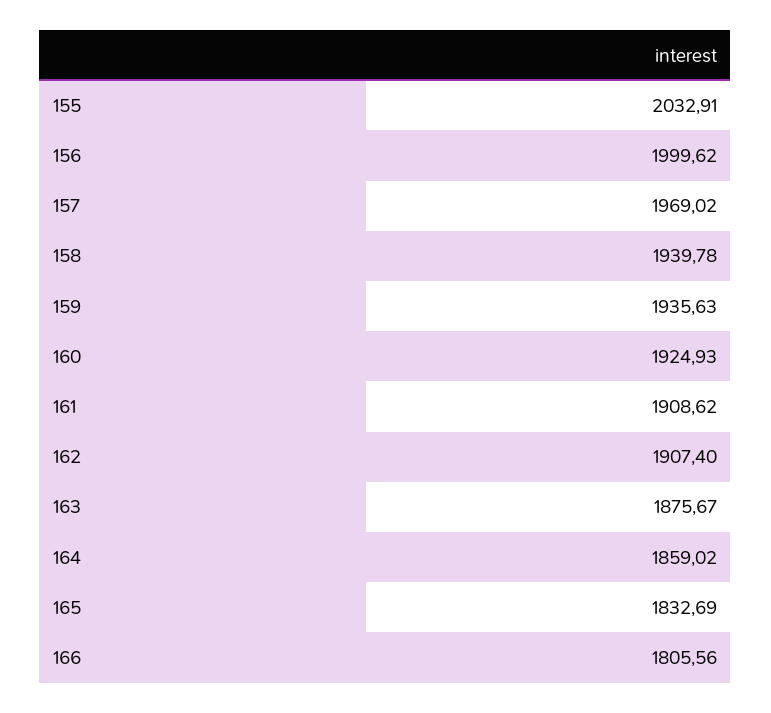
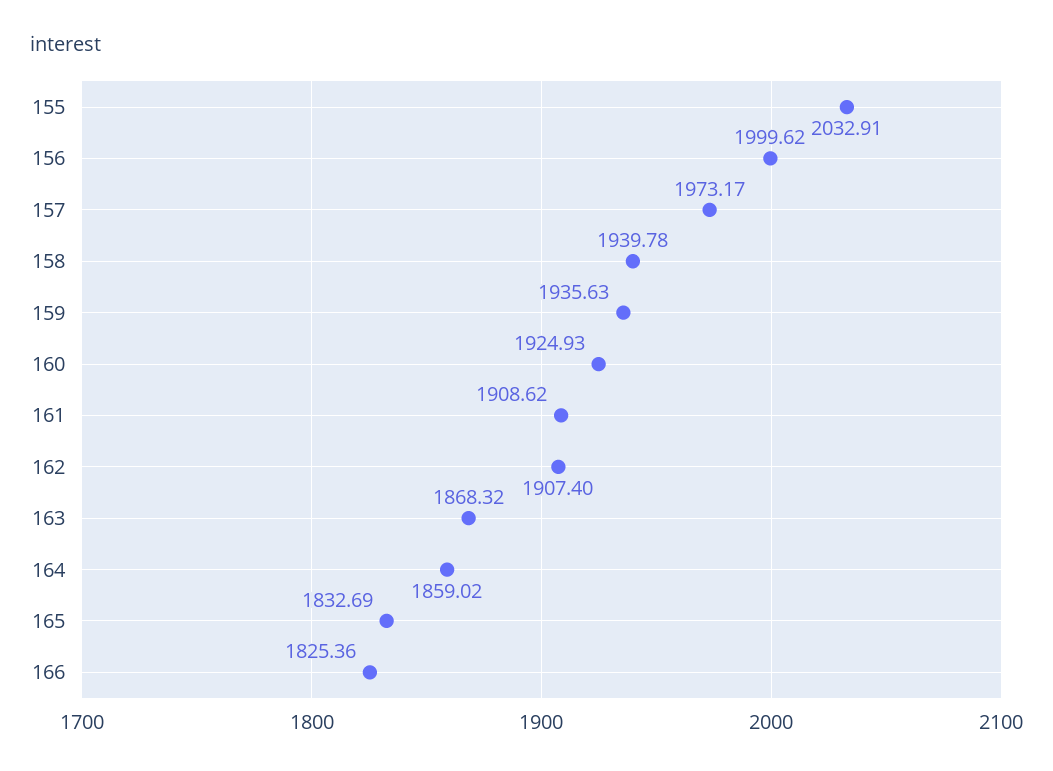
157: 1969.02 -> 1973.17
163: 1875.67 -> 1868.32
166: 1805.56 -> 1825.36

